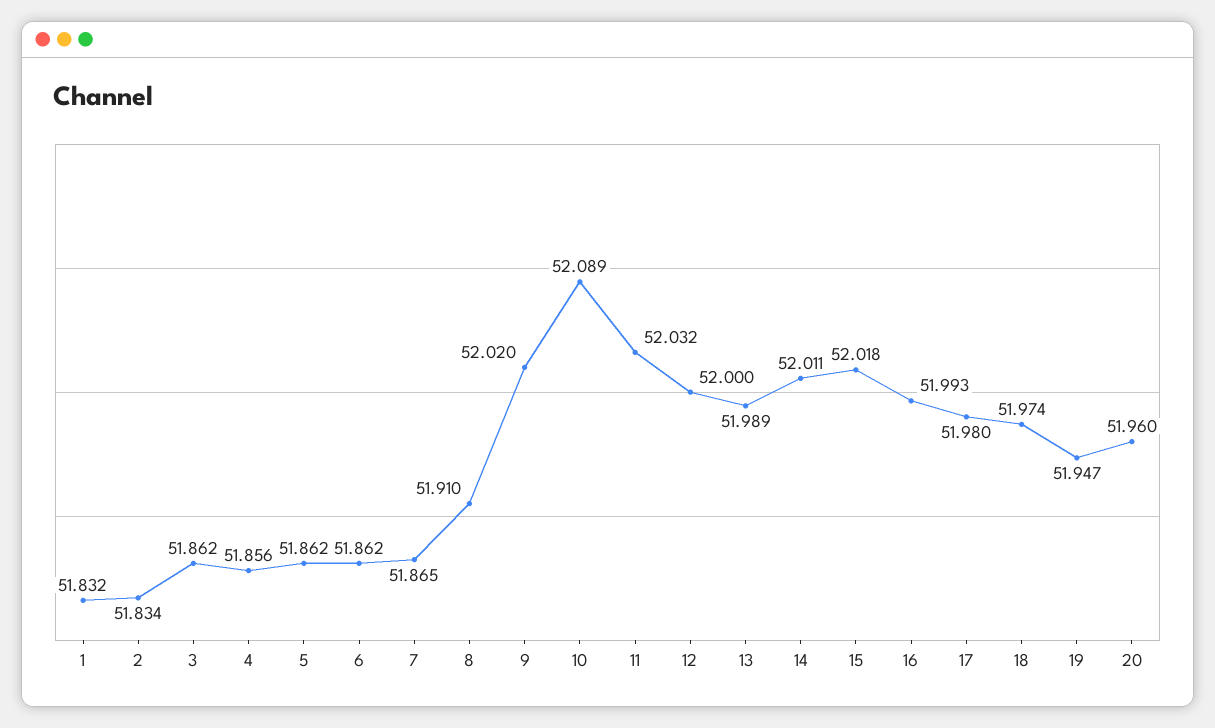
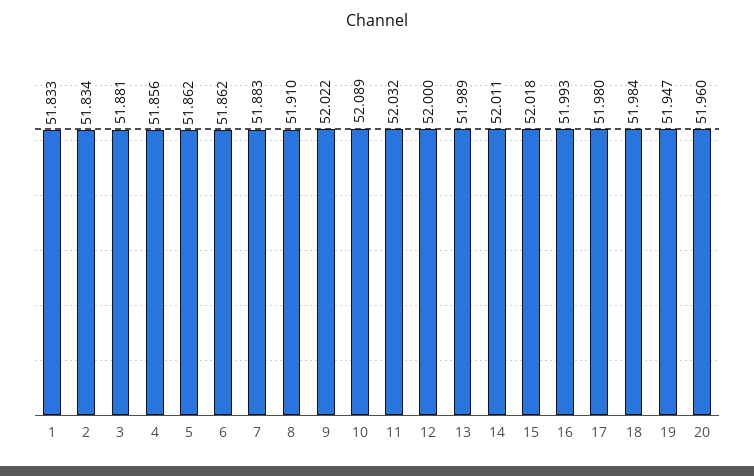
1: 51.832 -> 51.833
3: 51.862 -> 51.881
7: 51.865 -> 51.883
9: 52.02 -> 52.022
18: 51.974 -> 51.984

